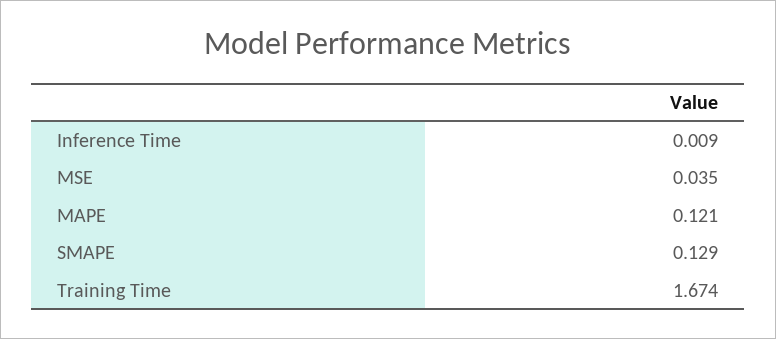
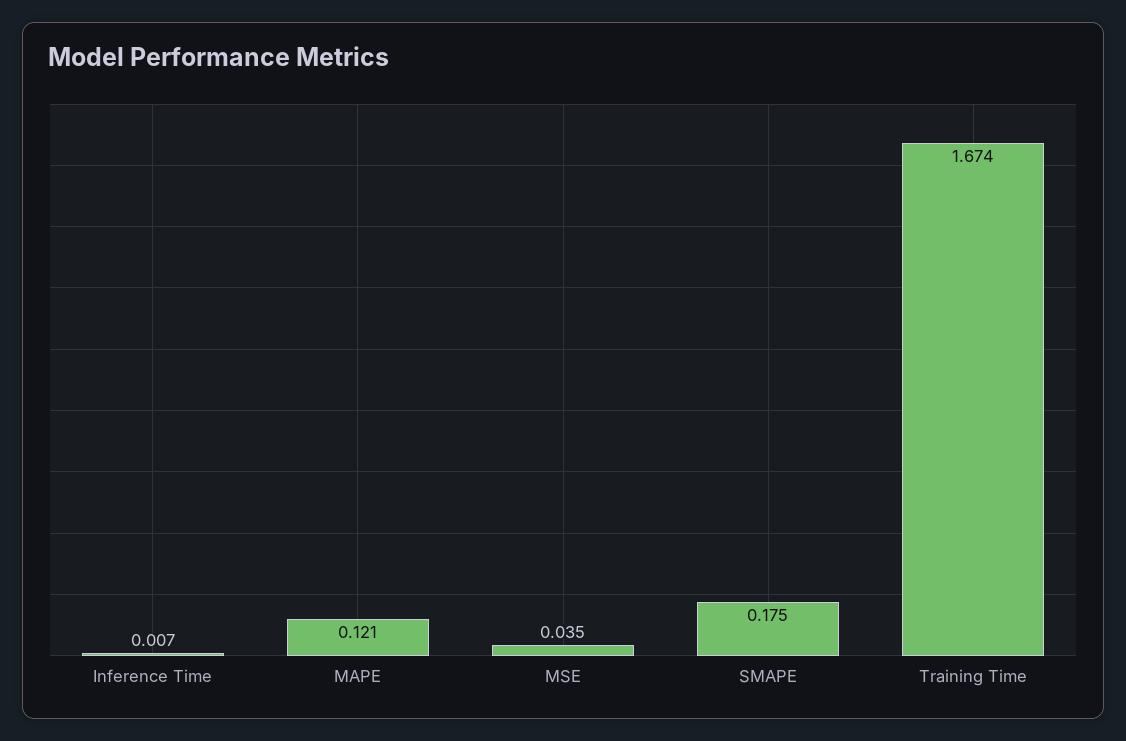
Inference Time: 0.009 -> 0.007
SMAPE: 0.129 -> 0.175

